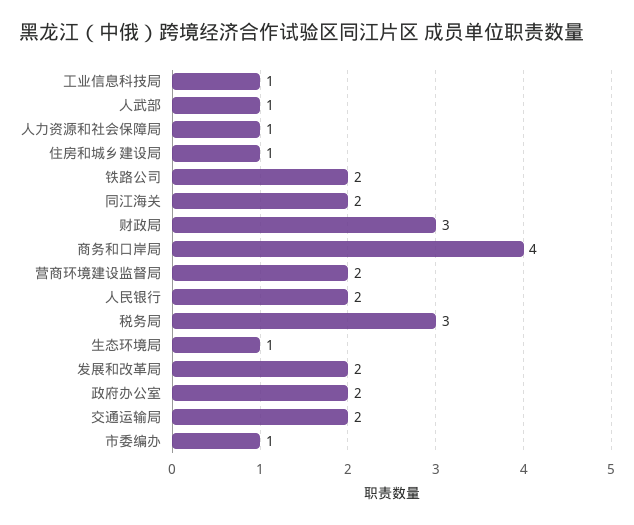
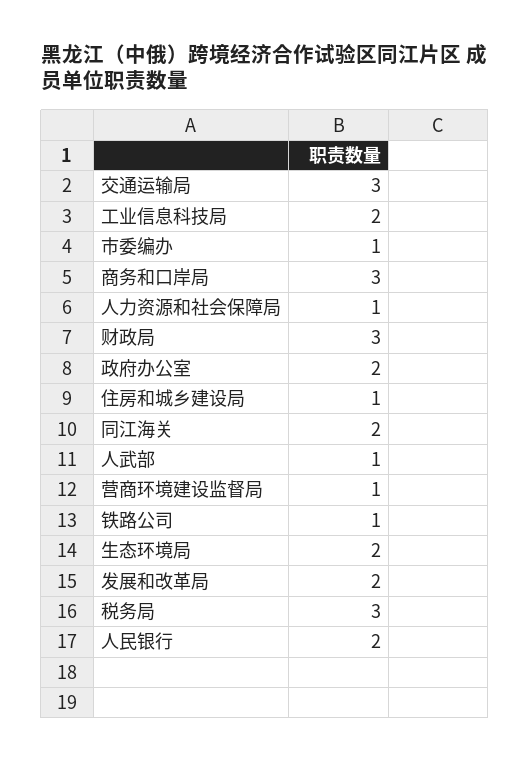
工业信息科技局: 1 -> 2
铁路公司: 2 -> 1
商务和口岸局: 4 -> 3
营商环境建设监督局: 2 -> 1
生态环境局: 1 -> 2
交通运输局: 2 -> 3

